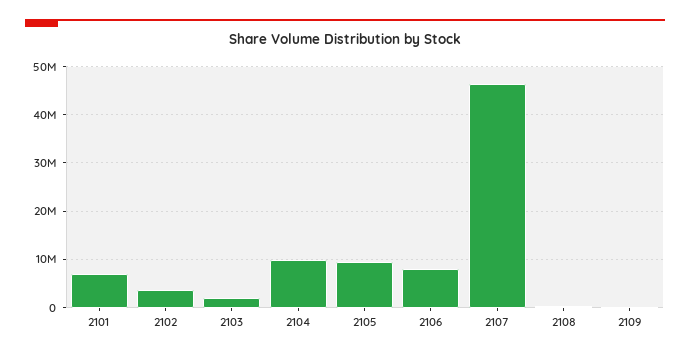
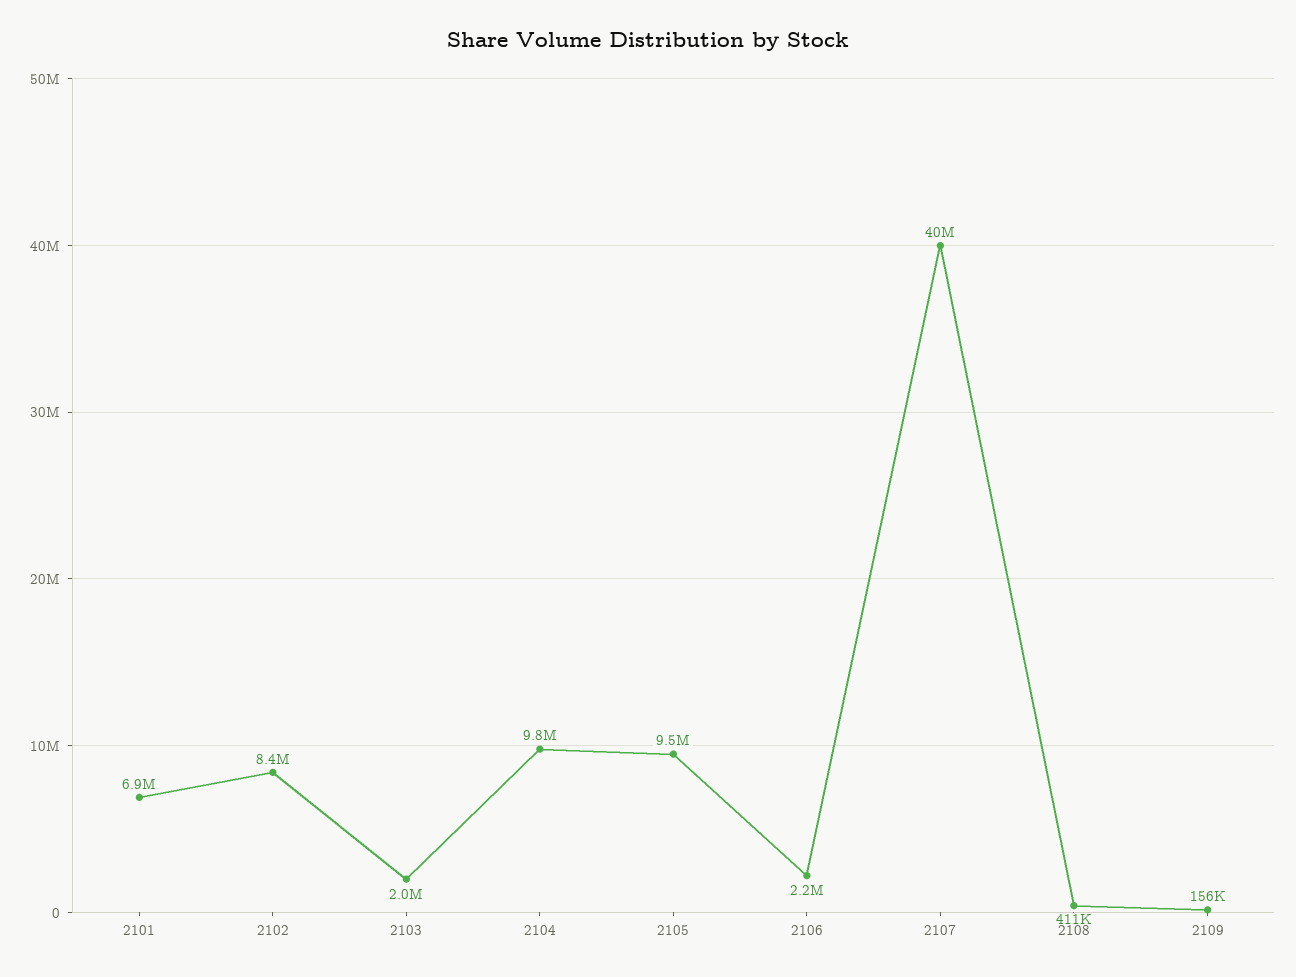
2102: 4000000 -> 8400000
2106: 8000000 -> 2200000
2107: 46000000 -> 40000000

